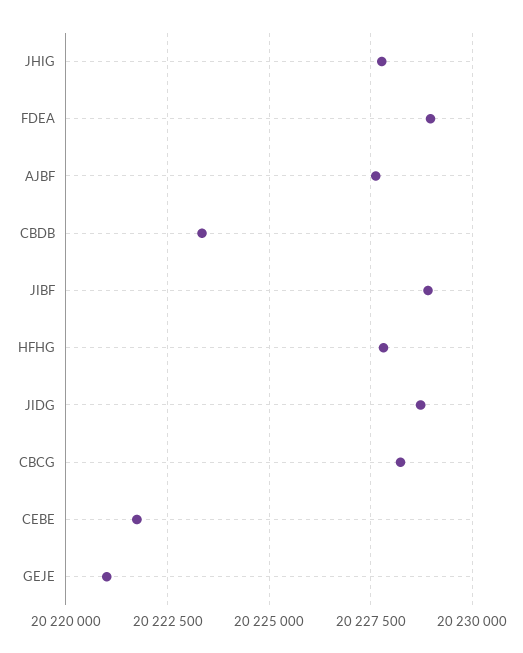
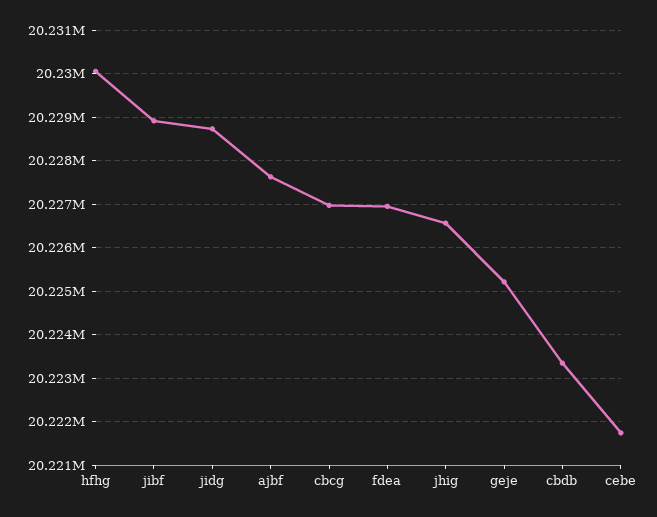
JHIG: 20227750 -> 20226600
FDEA: 20229000 -> 20227000
HFHG: 20227750 -> 20230000
CBCG: 20228250 -> 20227000
GEJE: 20221000 -> 20225200

